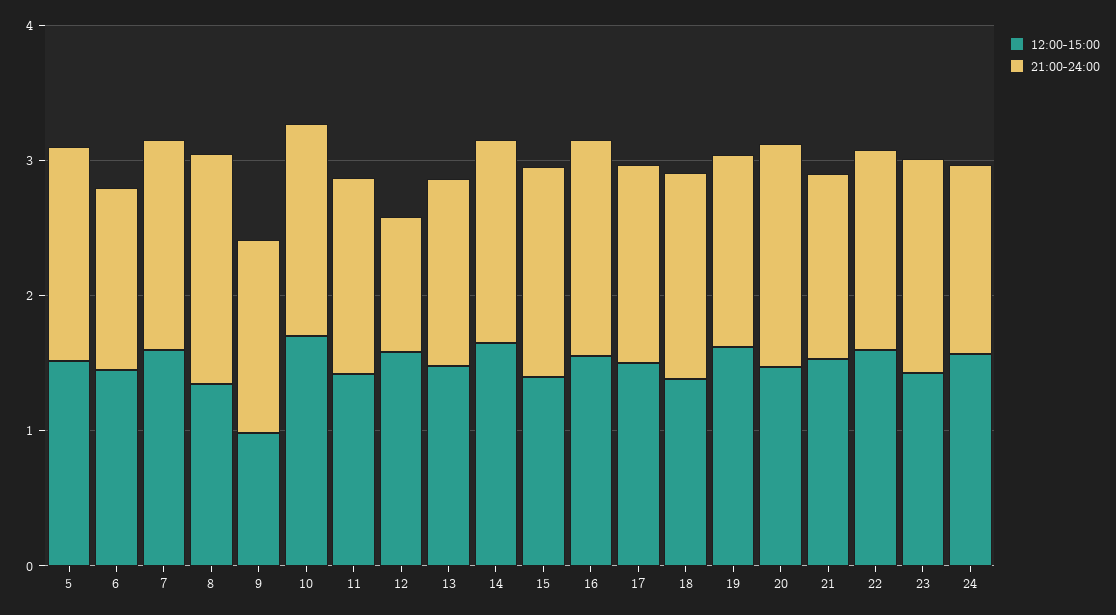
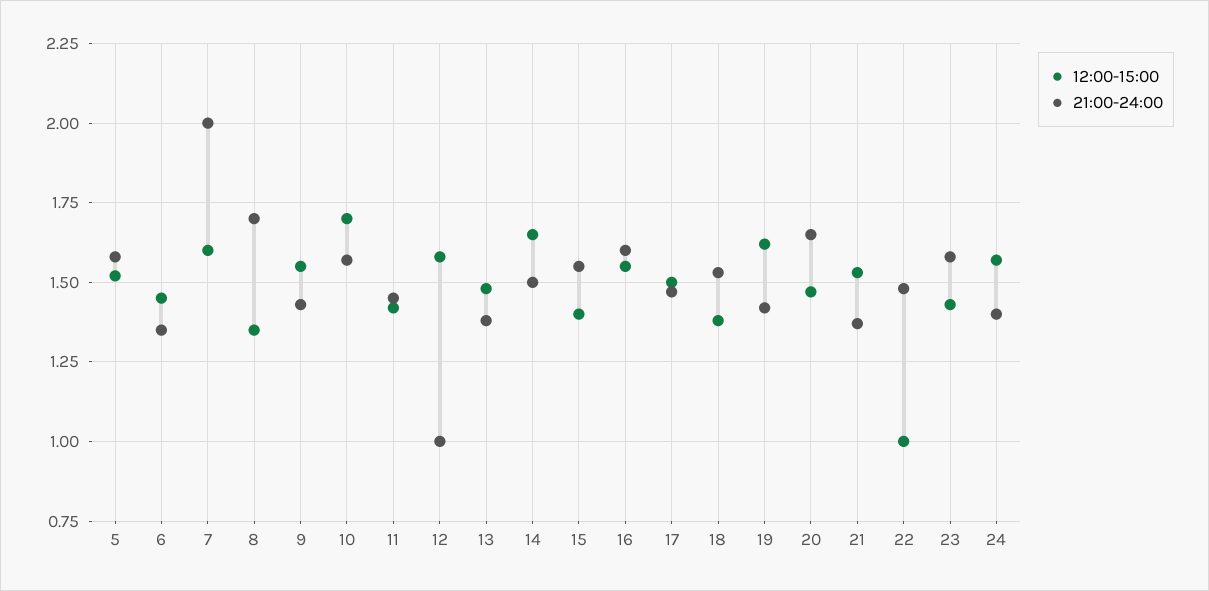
21:00-24:00, 7: 1.6 -> 2
12:00-15:00, 9: 1 -> 1.55
12:00-15:00, 22: 1.6 -> 1

